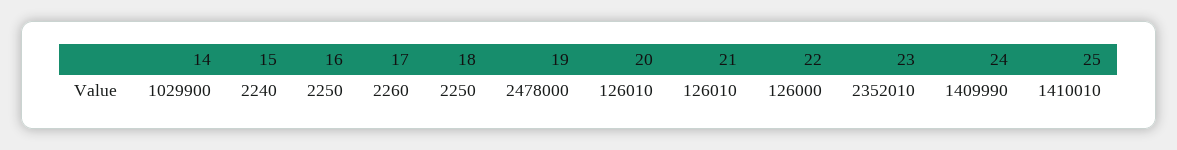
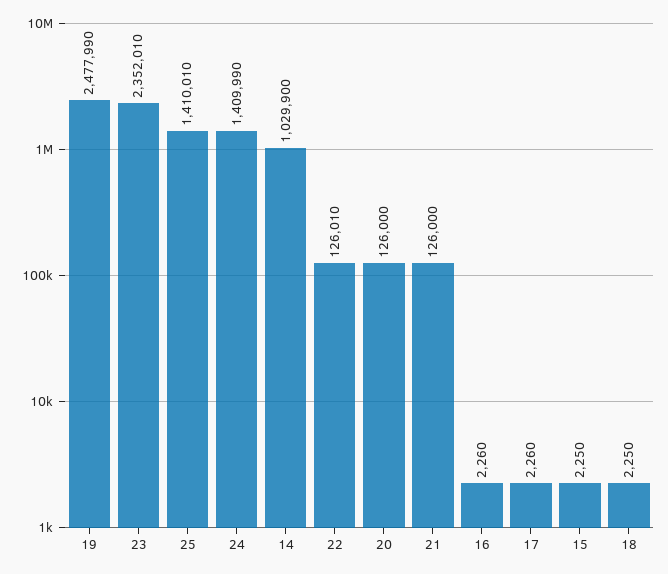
15: 2240 -> 2250
16: 2250 -> 2260
19: 2478000 -> 2477990
20: 126010 -> 126000
21: 126010 -> 126000
22: 126000 -> 126010

